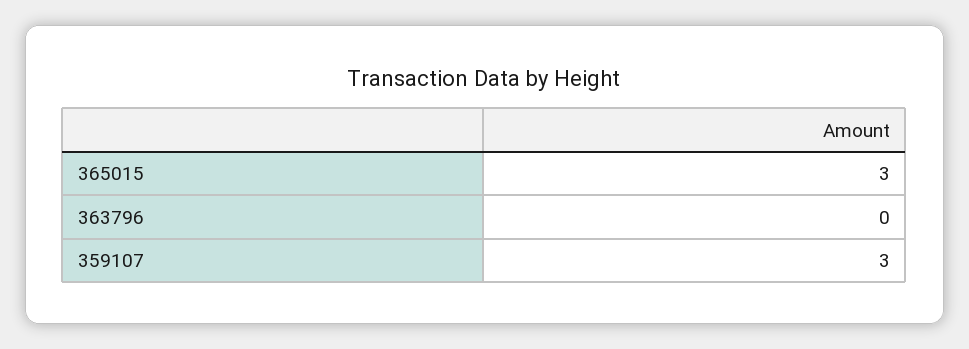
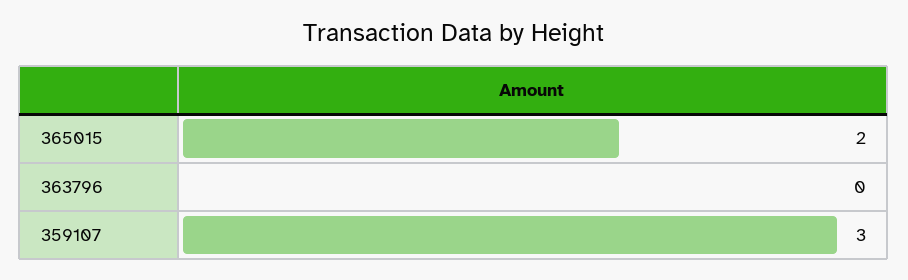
365015: 3 -> 2

